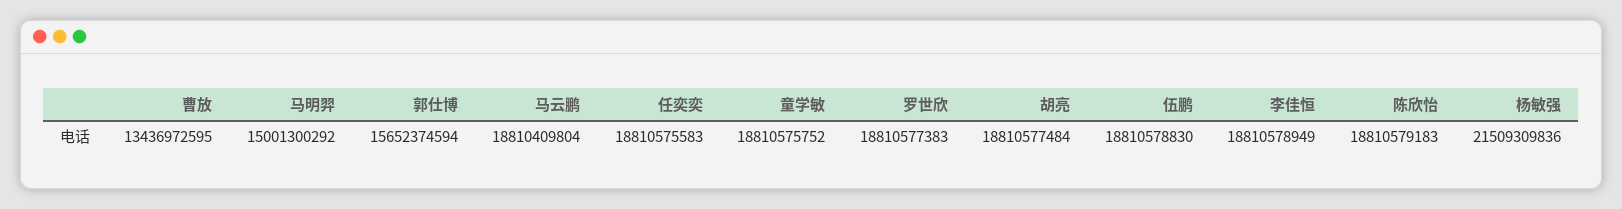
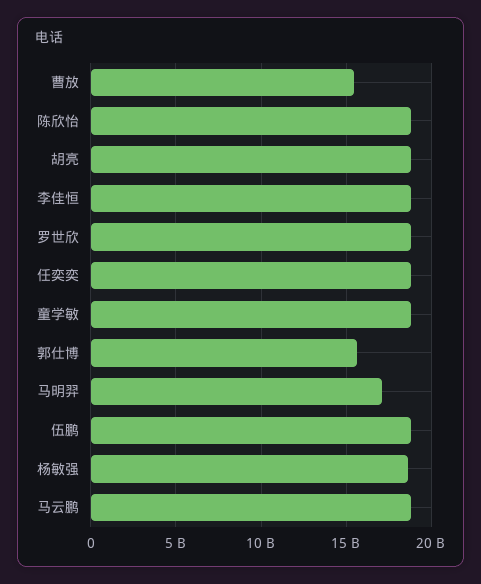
曹放: 13436972595 -> 15500000000
马明羿: 15001300292 -> 17000000000
杨敏强: 21509309836 -> 18500000000

